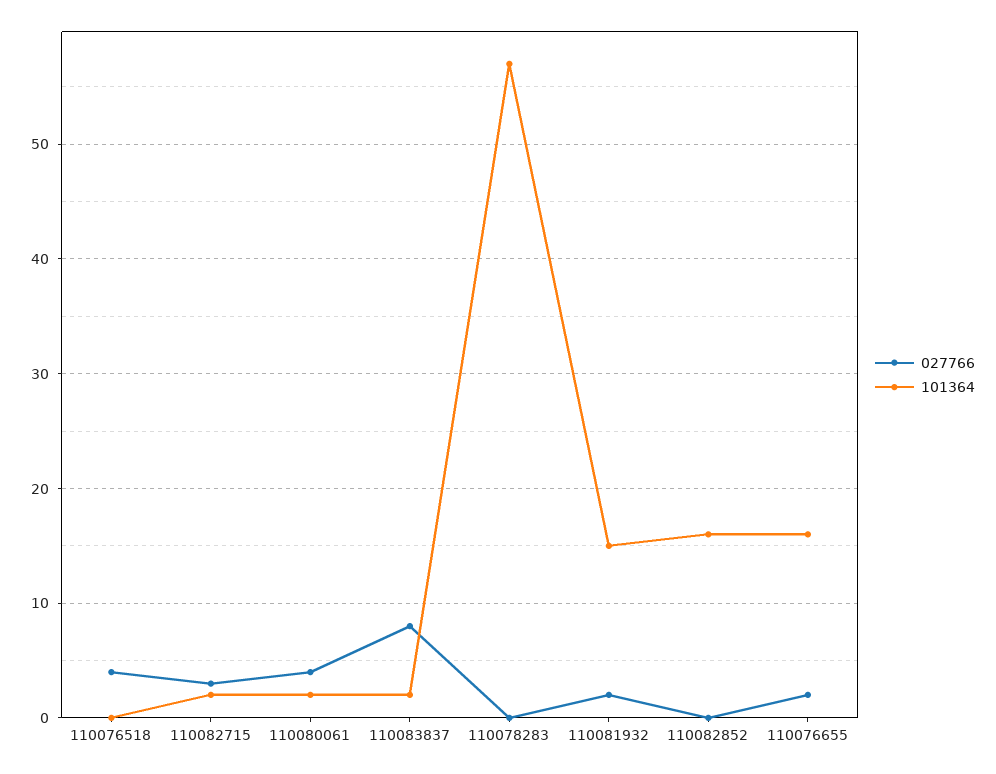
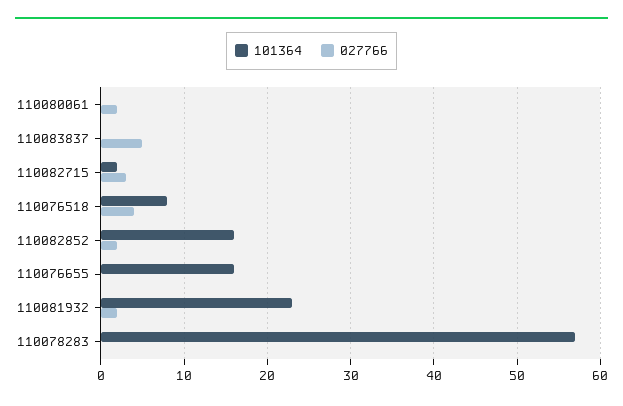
101364, 110076518: 0 -> 8
027766, 110080061: 4 -> 2
101364, 110080061: 2 -> 0
027766, 110083837: 8 -> 5
101364, 110083837: 2 -> 0
101364, 110081932: 15 -> 23
027766, 110082852: 0 -> 2
027766, 110076655: 2 -> 0

